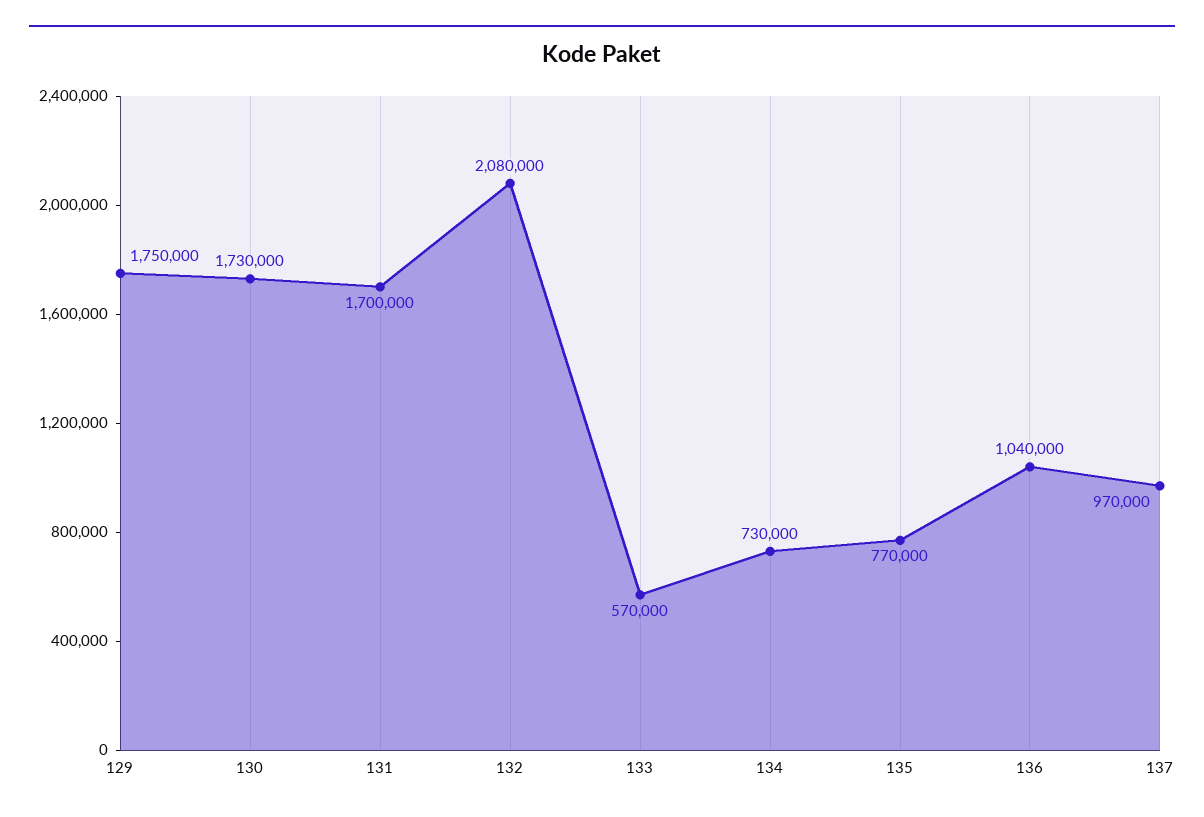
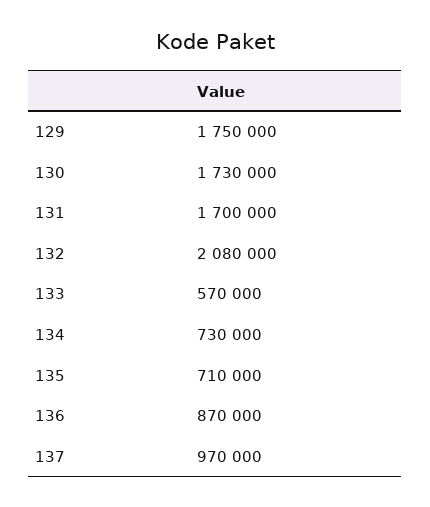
135: 770000 -> 710000
136: 1040000 -> 870000

